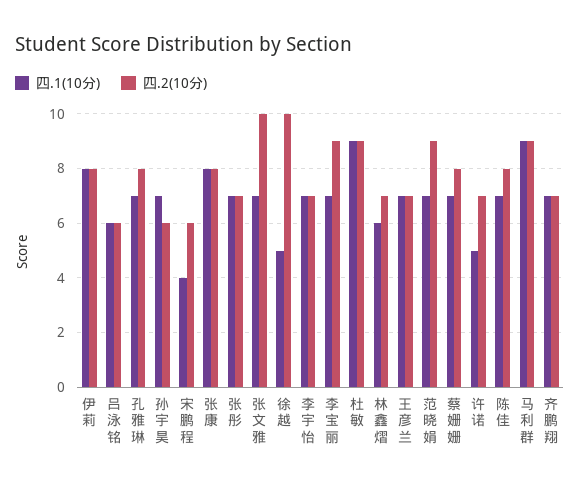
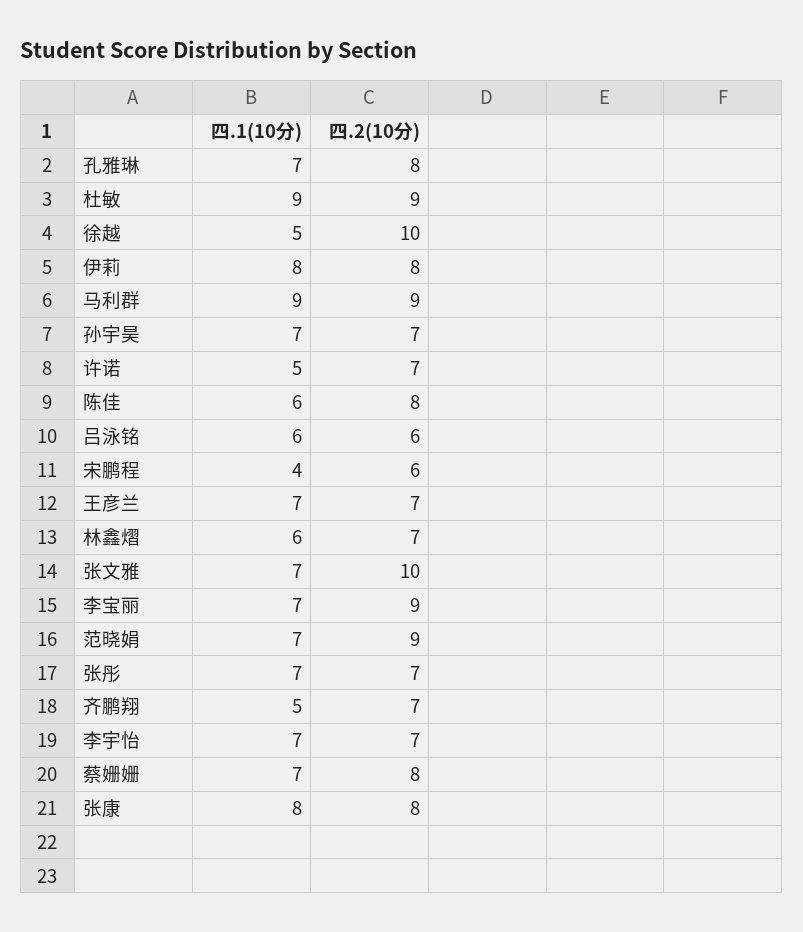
四.2(10分), 孙宇昊: 6 -> 7
四.1(10分), 陈佳: 7 -> 6
四.1(10分), 齐鹏翔: 7 -> 5

